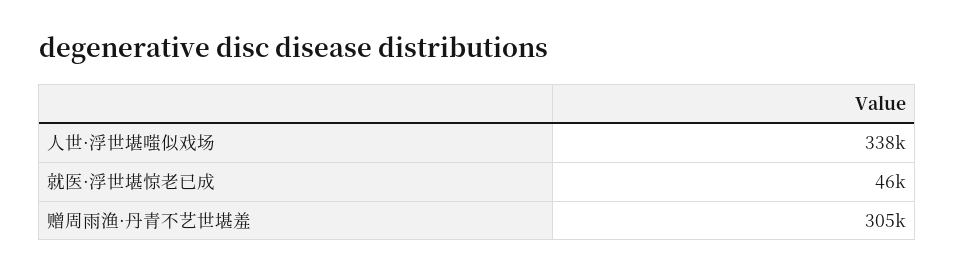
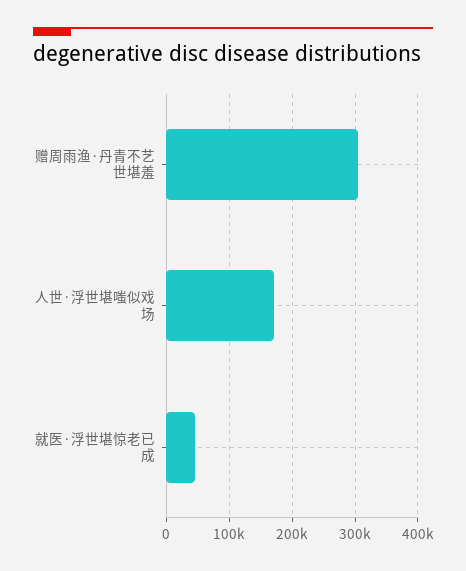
人世·浮世堪嗤似戏场: 338000 -> 170000

